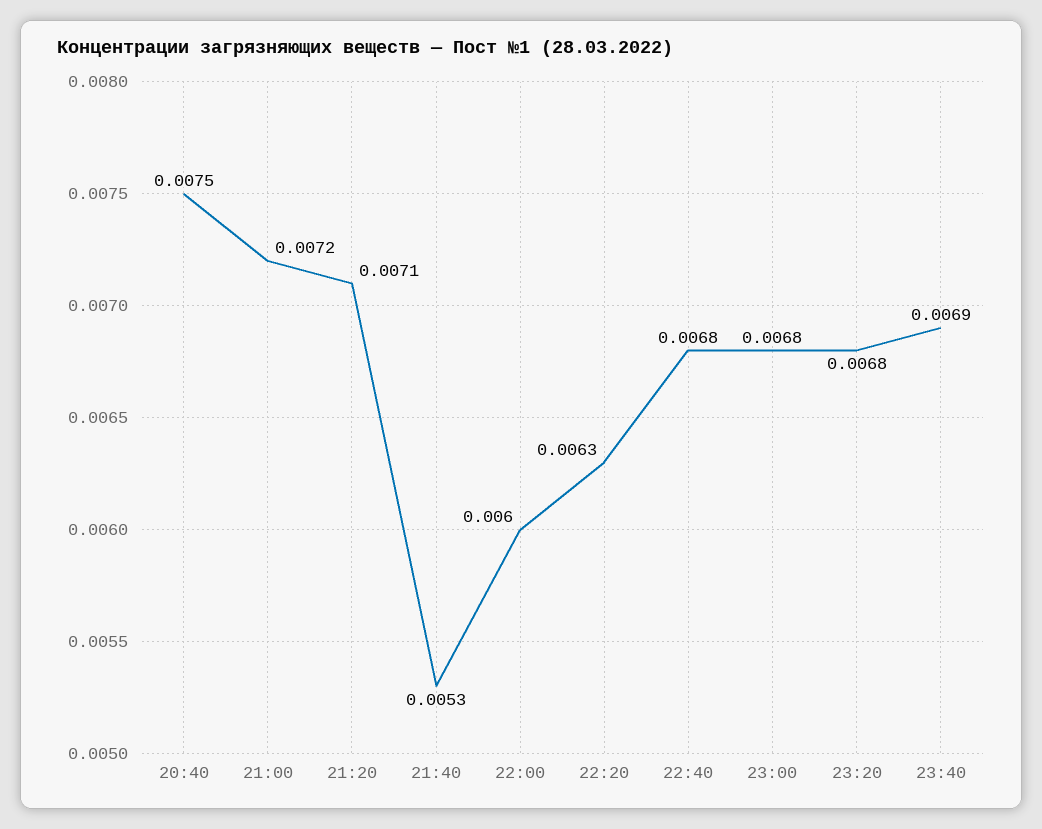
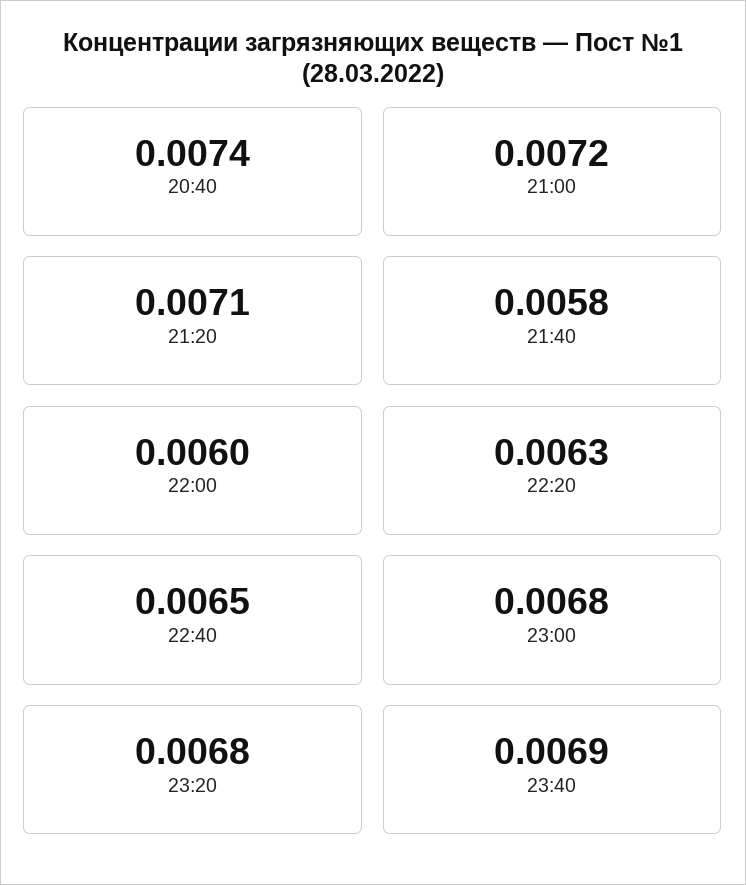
20:40: 0.0075 -> 0.0074
21:40: 0.0053 -> 0.0058
22:40: 0.0068 -> 0.0065

